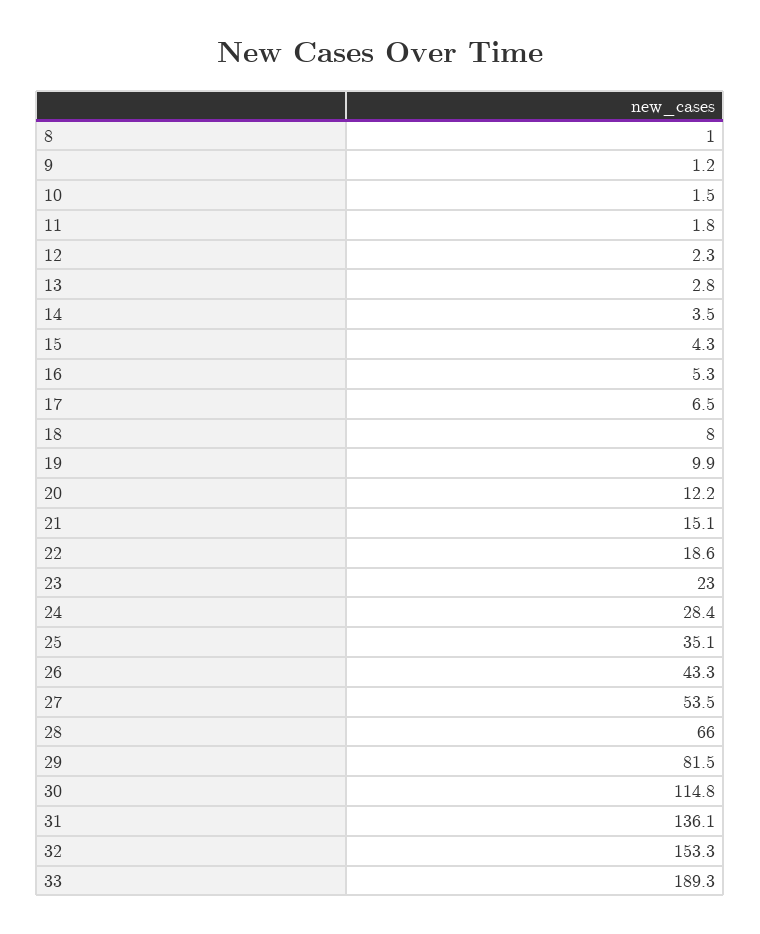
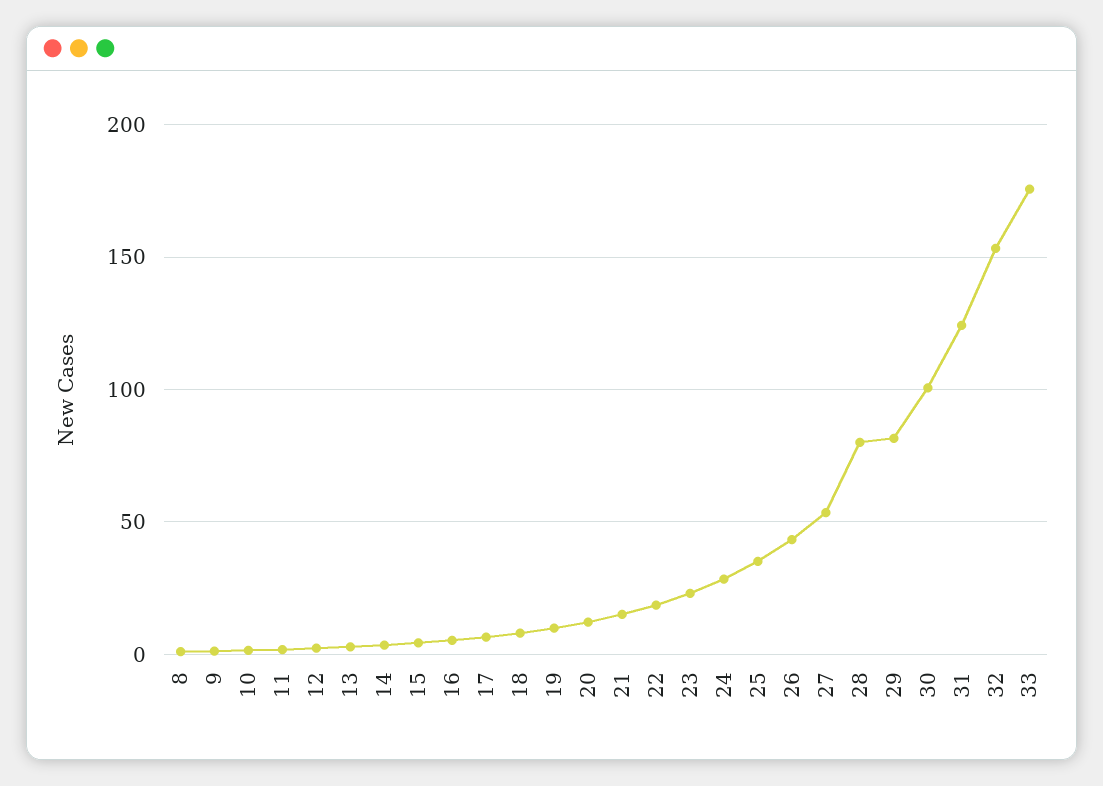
28: 66 -> 80
30: 114.8 -> 100
31: 136.1 -> 125
33: 189.3 -> 175

